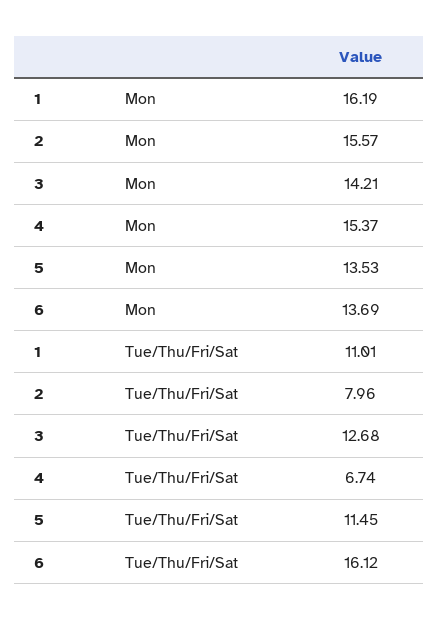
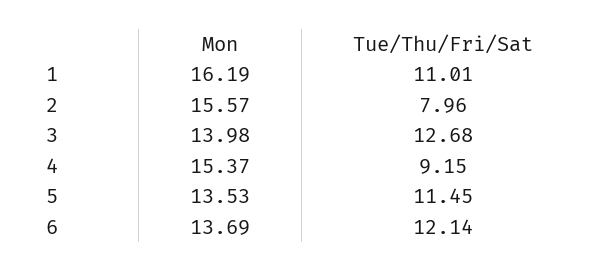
3, Mon: 14.21 -> 13.98
4, Tue/Thu/Fri/Sat: 6.74 -> 9.15
6, Tue/Thu/Fri/Sat: 16.12 -> 12.14

